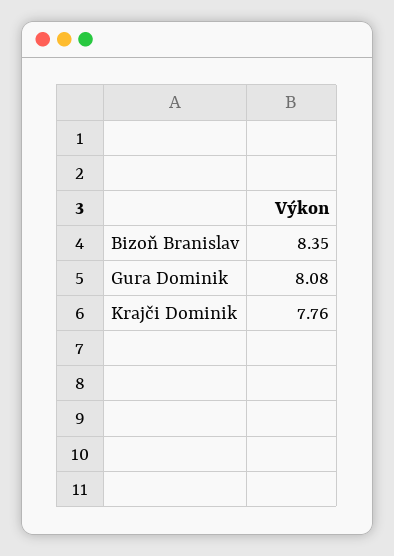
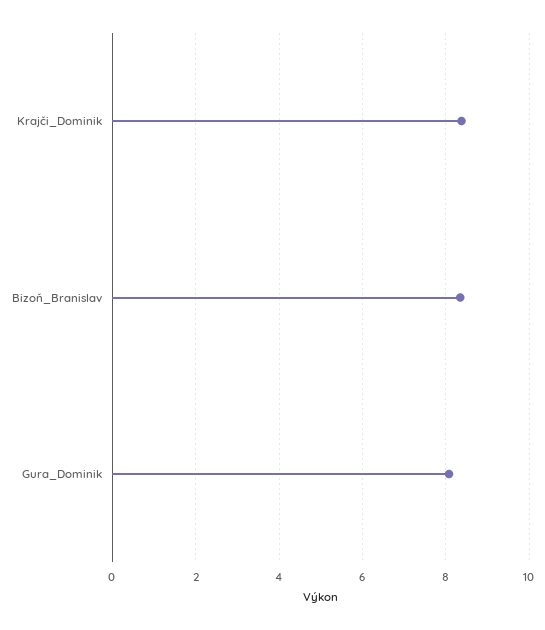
Krajči Dominik: 7.76 -> 8.4

